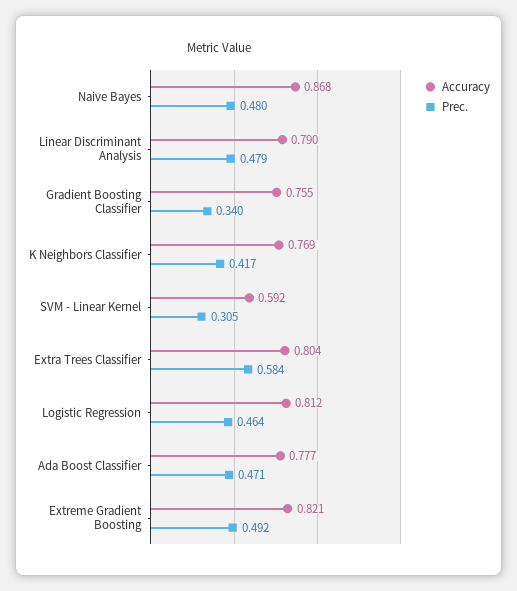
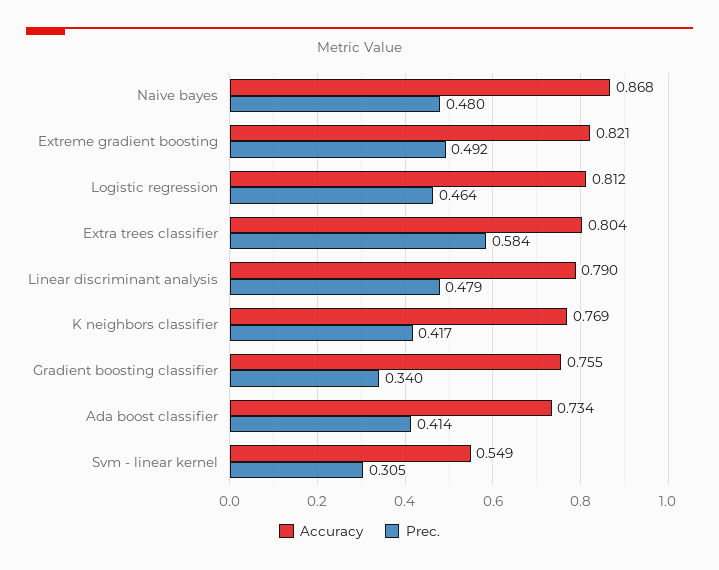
Accuracy, SVM - Linear Kernel: 0.592 -> 0.549
Accuracy, Ada Boost Classifier: 0.777 -> 0.734
Prec., Ada Boost Classifier: 0.471 -> 0.414

